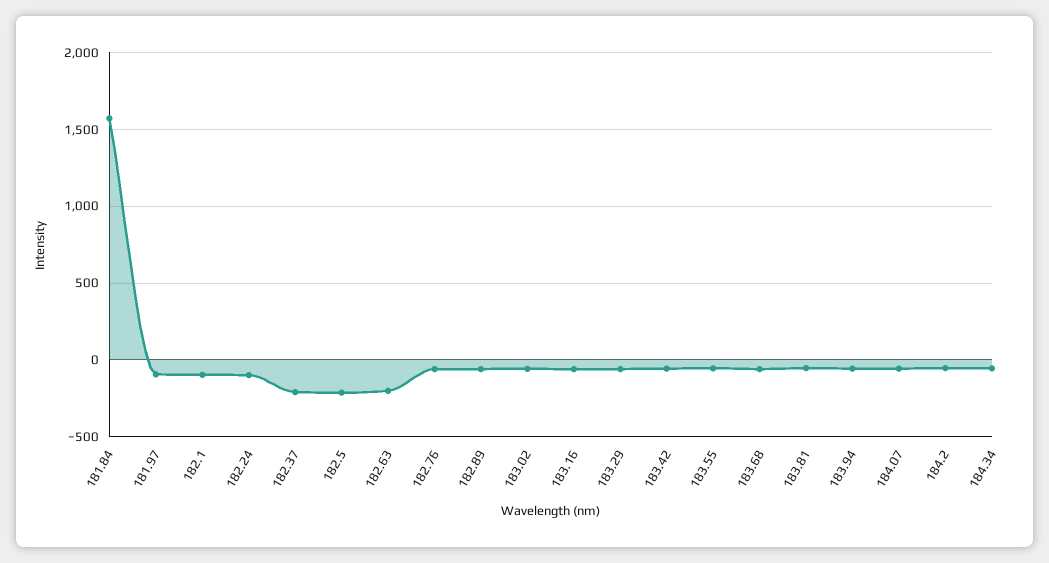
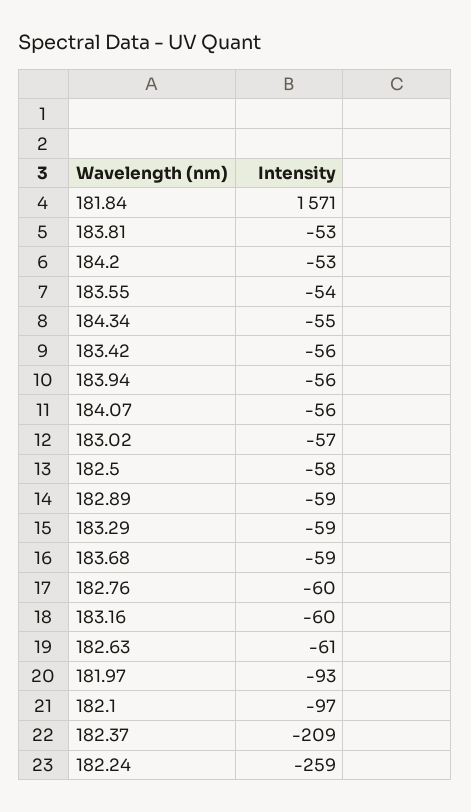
182.24: -100 -> -259
182.5: -200 -> -58
182.63: -200 -> -61

